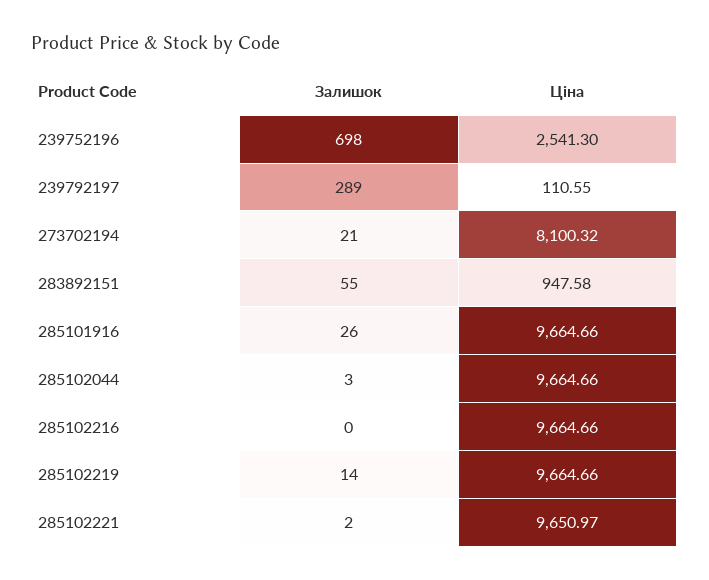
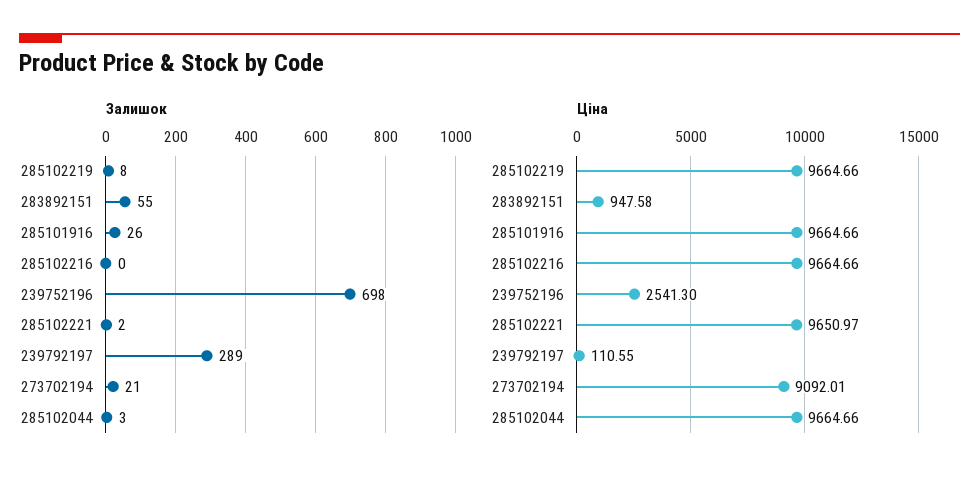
Ціна, 273702194: 8100.32 -> 9092.01
Залишок, 285102219: 14 -> 8

